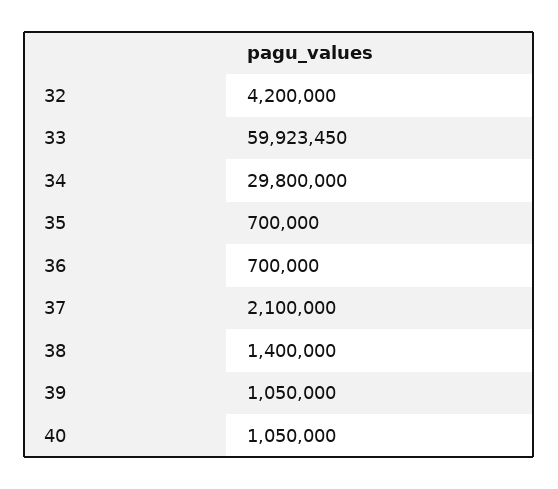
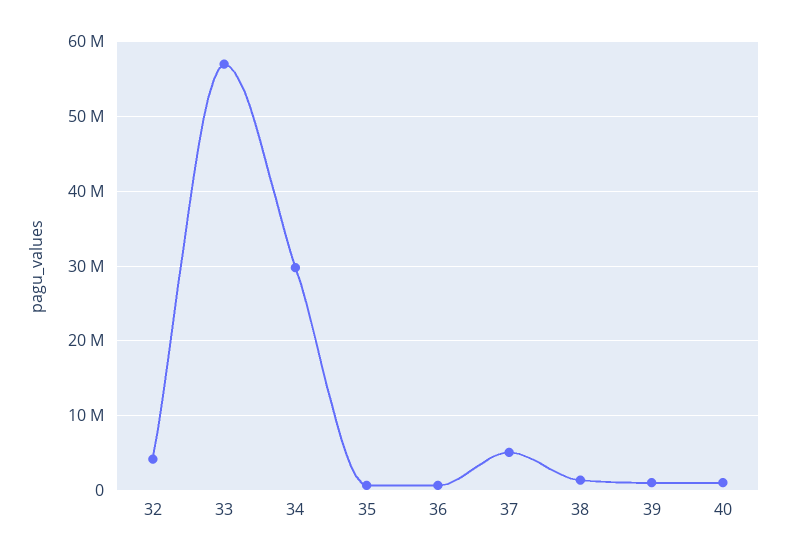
33: 59923450 -> 57000000
37: 2100000 -> 5000000

